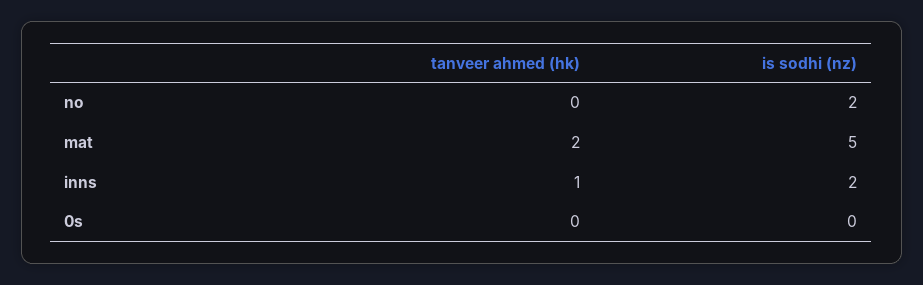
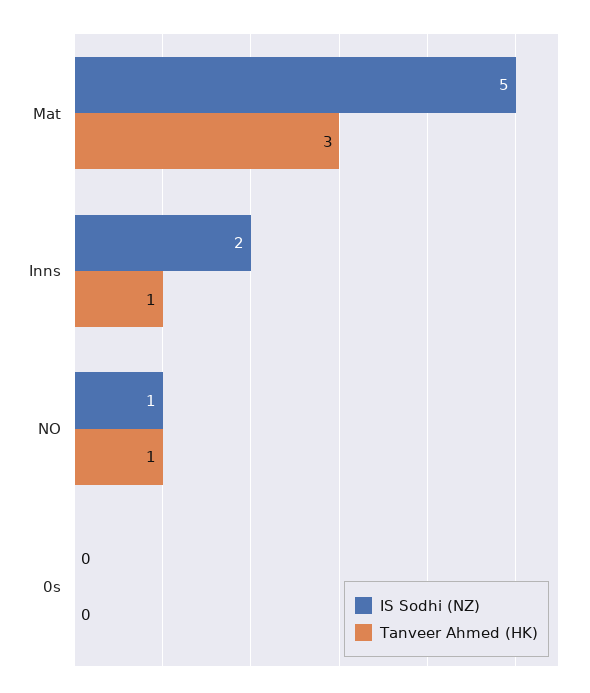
tanveer ahmed (hk), no: 0 -> 1
is sodhi (nz), no: 2 -> 1
tanveer ahmed (hk), mat: 2 -> 3

